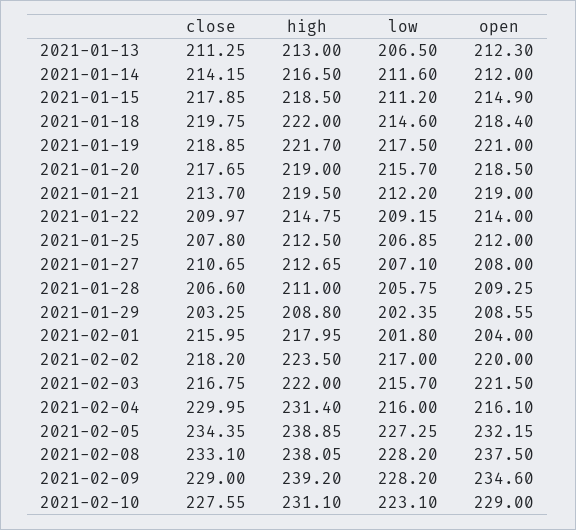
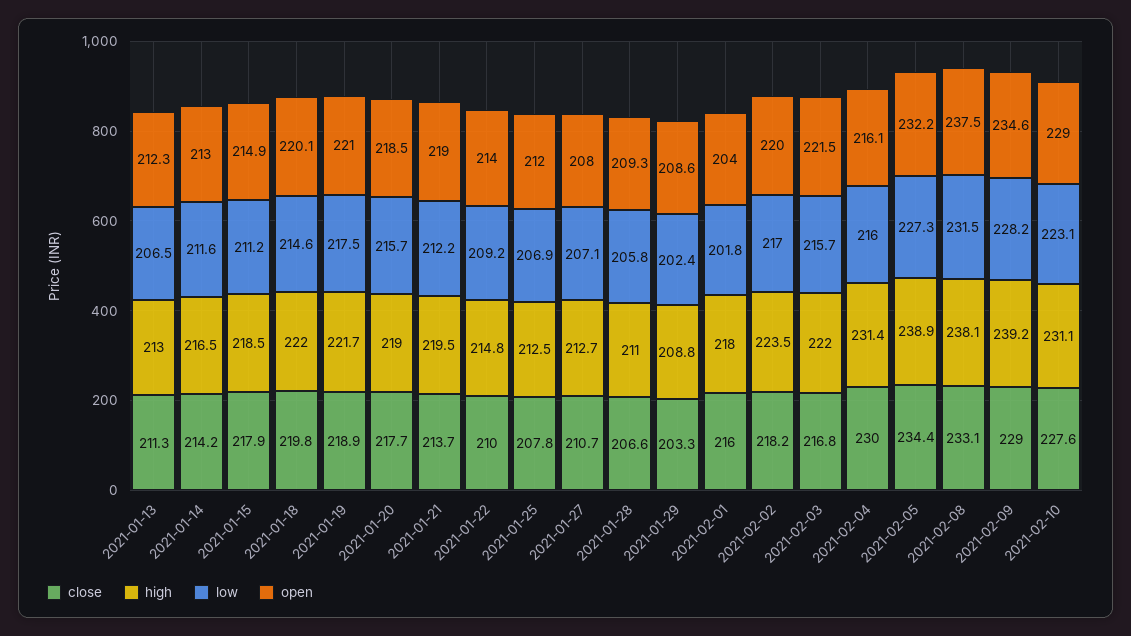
open, 2021-01-14: 212 -> 213
open, 2021-01-18: 218.4 -> 220.1
low, 2021-02-08: 228.2 -> 231.5

